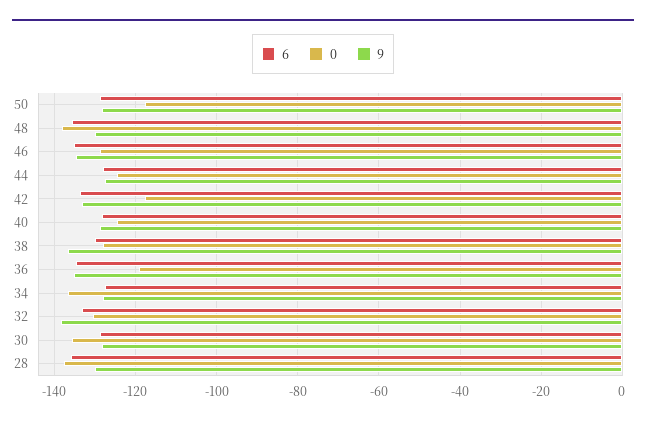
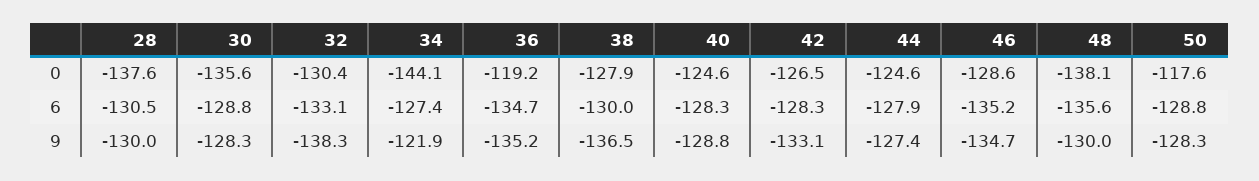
6, 42: -134 -> -128.3
0, 42: -118 -> -126.5
0, 34: -136 -> -144.1
9, 34: -128 -> -121.9
6, 28: -136 -> -130.5

